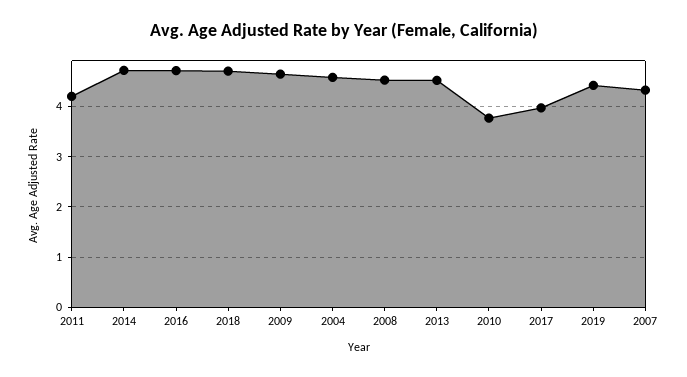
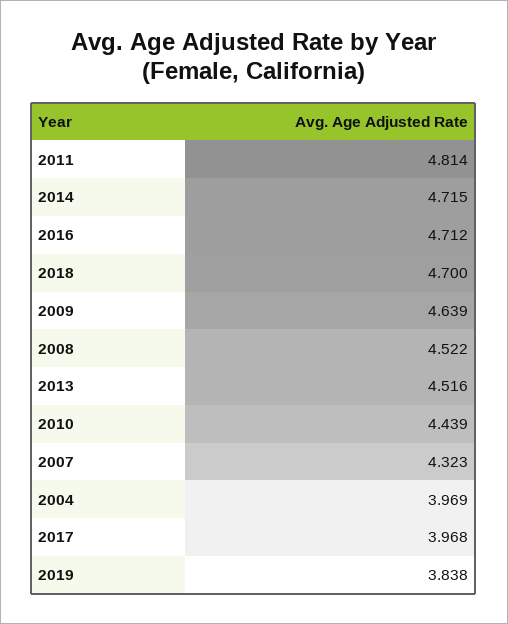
2011: 4.2 -> 4.814
2004: 4.6 -> 3.969
2010: 3.8 -> 4.439
2019: 4.4 -> 3.838

